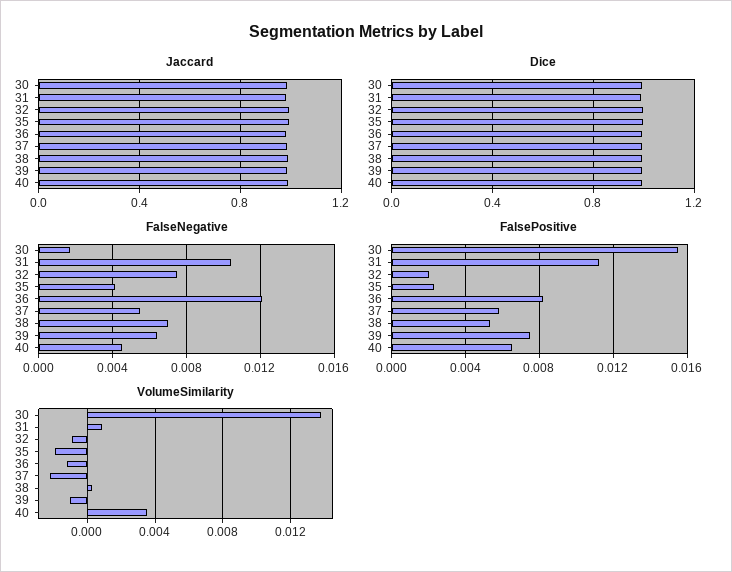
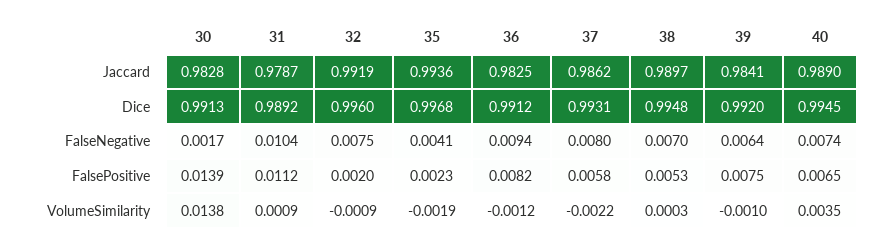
FalseNegative, 36: 0.012 -> 0.0094
FalseNegative, 37: 0.0055 -> 0.008
FalseNegative, 40: 0.0045 -> 0.0074
FalsePositive, 30: 0.0155 -> 0.0139

